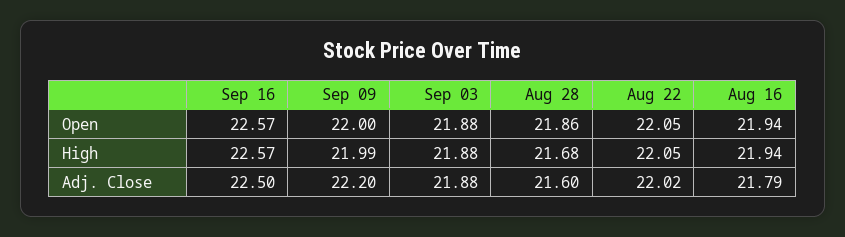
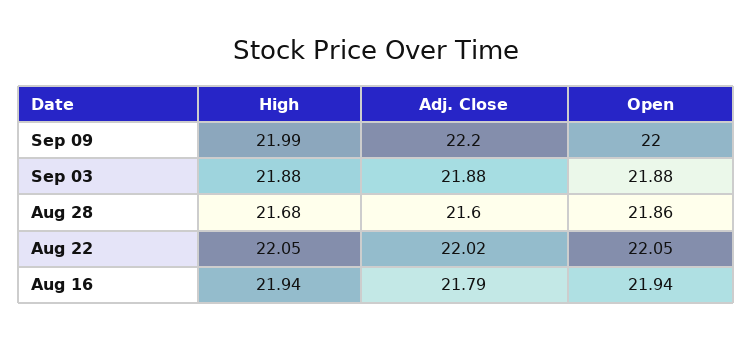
Sep 16, Open: 22.57 -> none
Sep 16, High: 22.57 -> none
Sep 16, Adj. Close: 22.5 -> none

